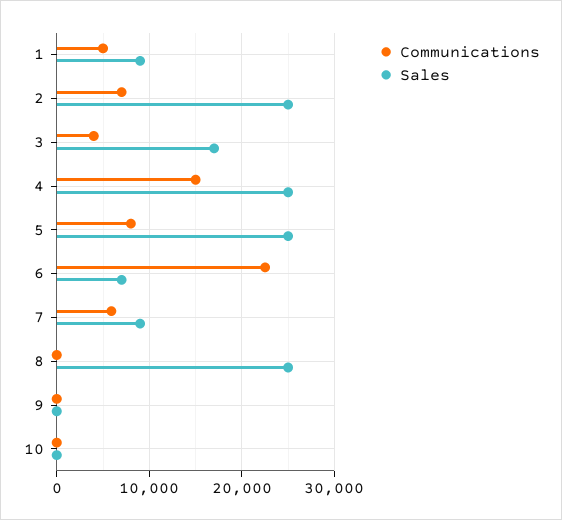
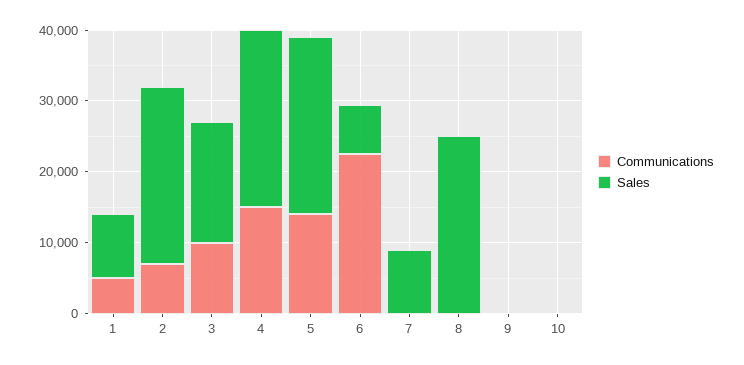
Communications, 3: 4000 -> 10000
Communications, 5: 8000 -> 14000
Communications, 7: 6000 -> 0

